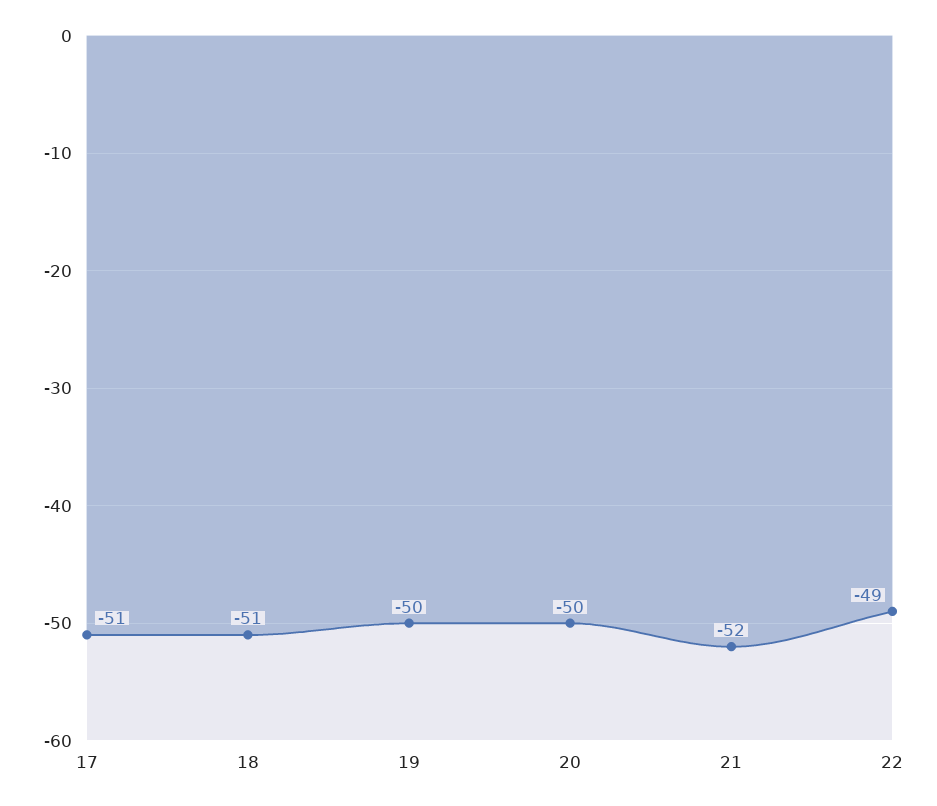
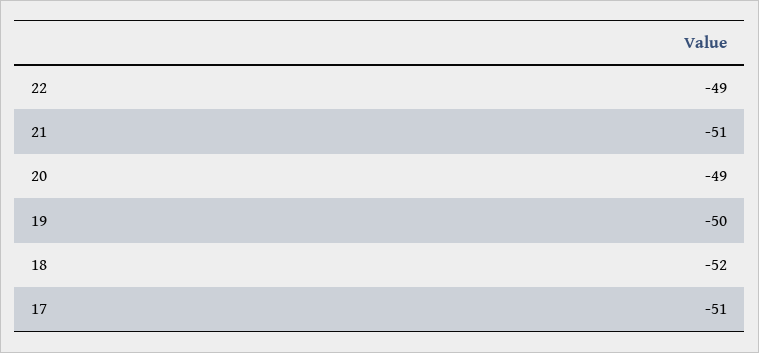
18: -51 -> -52
20: -50 -> -49
21: -52 -> -51

